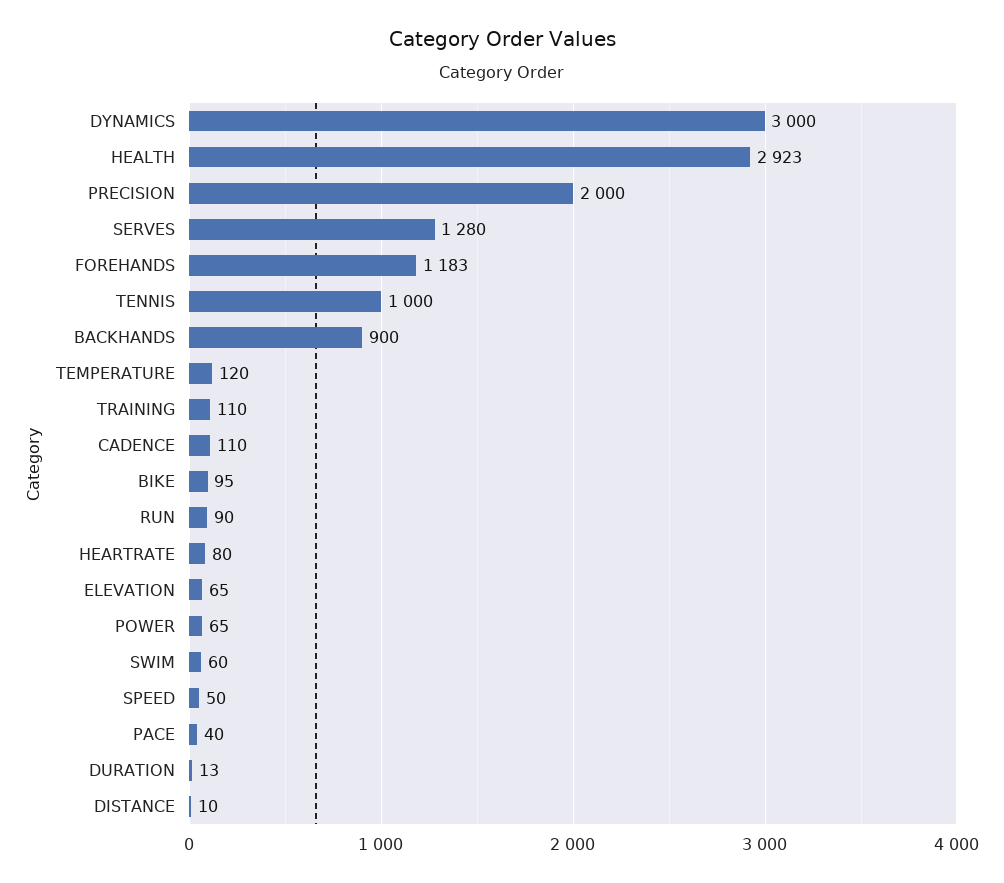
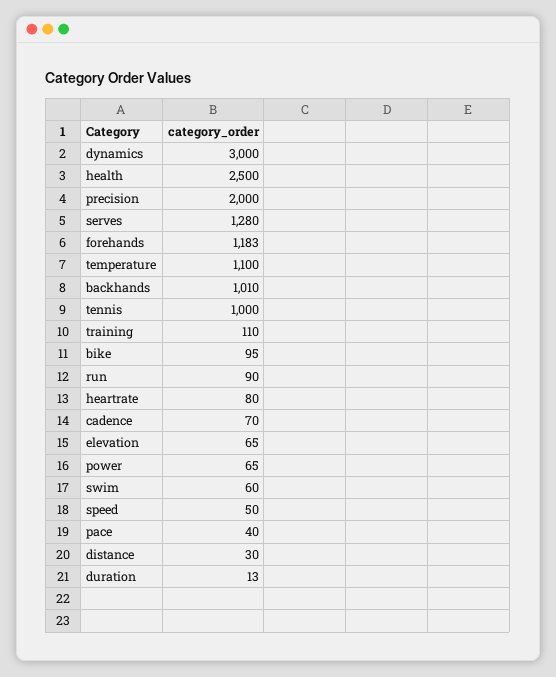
HEALTH: 2923 -> 2500
BACKHANDS: 900 -> 1010
TEMPERATURE: 120 -> 1100
CADENCE: 110 -> 70
DISTANCE: 10 -> 30

